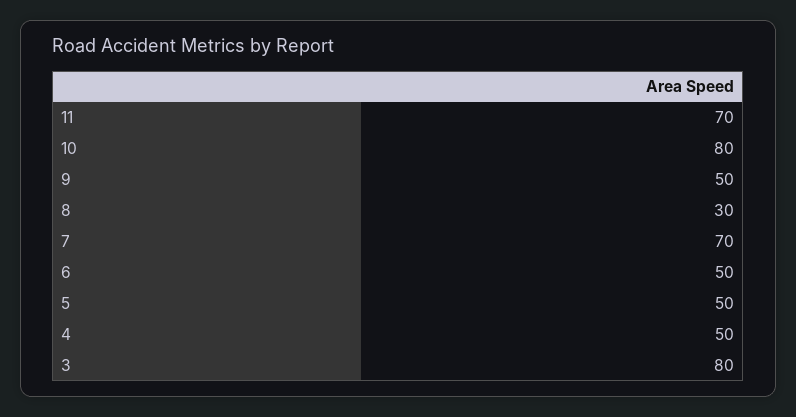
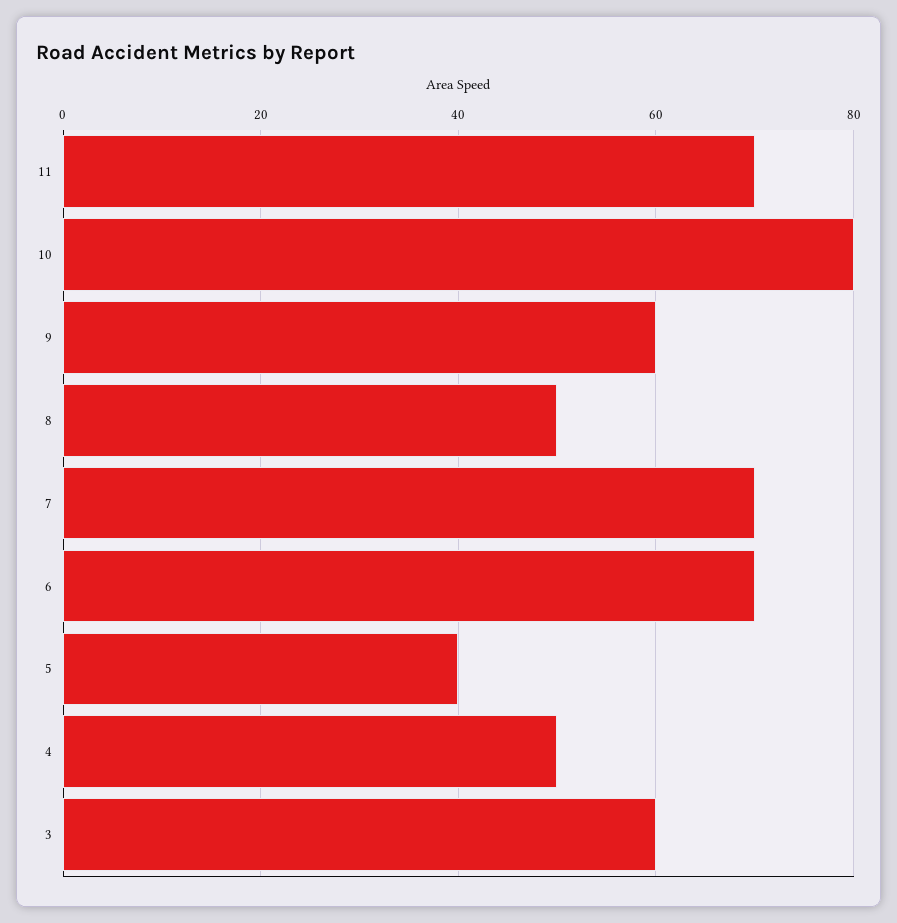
9: 50 -> 60
8: 30 -> 50
6: 50 -> 70
5: 50 -> 40
3: 80 -> 60

